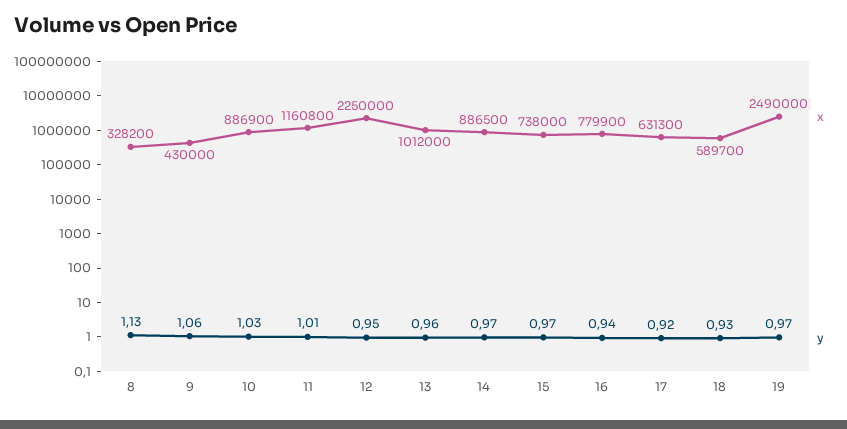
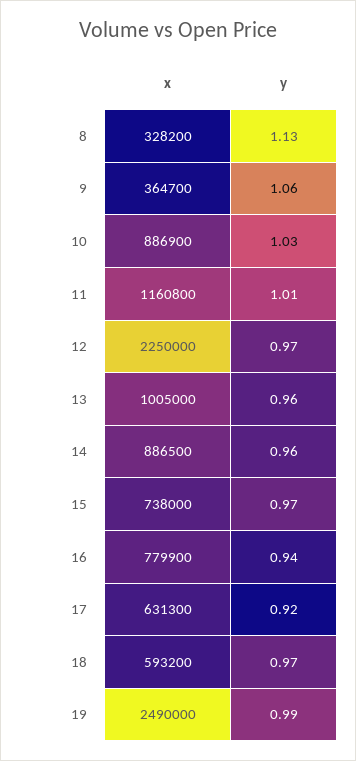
x, 9: 430000 -> 364700
y, 12: 0.95 -> 0.97
x, 13: 1012000 -> 1005000
y, 14: 0.97 -> 0.96
x, 18: 589700 -> 593200
y, 18: 0.93 -> 0.97
y, 19: 0.97 -> 0.99

